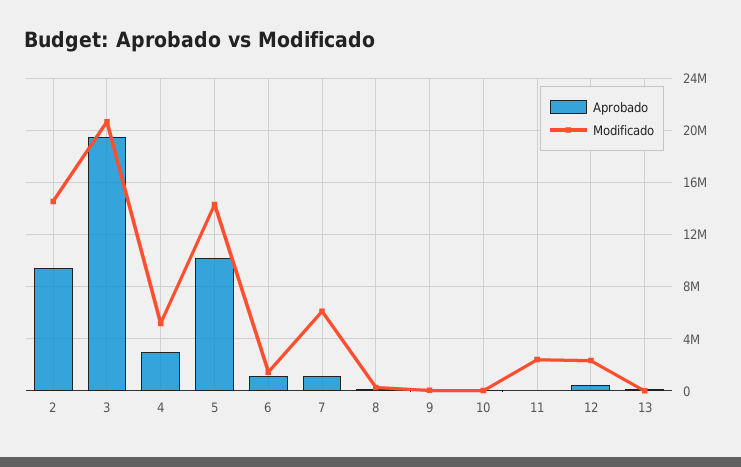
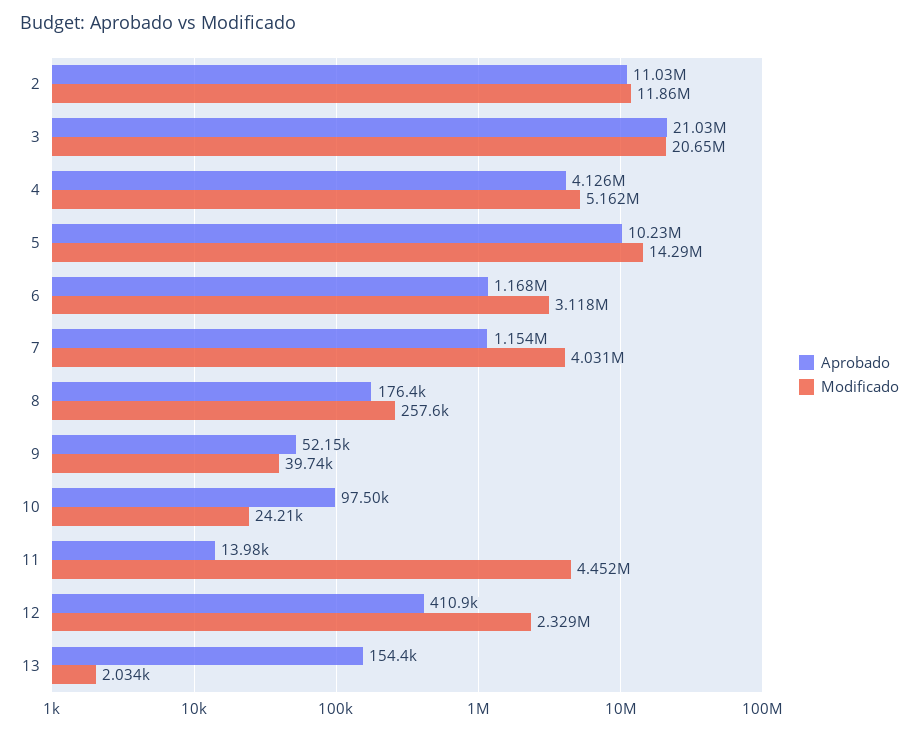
Aprobado, 2: 9500000 -> 11030000
Modificado, 2: 14500000 -> 11860000
Aprobado, 3: 19500000 -> 21030000
Aprobado, 4: 3000000 -> 4126000
Modificado, 6: 1500000 -> 3118000
Modificado, 7: 6000000 -> 4031000
Modificado, 11: 2500000 -> 4452000

